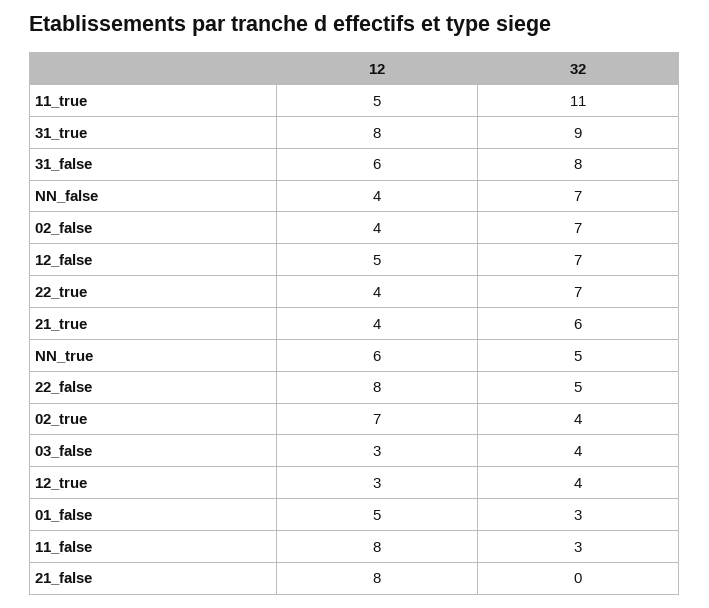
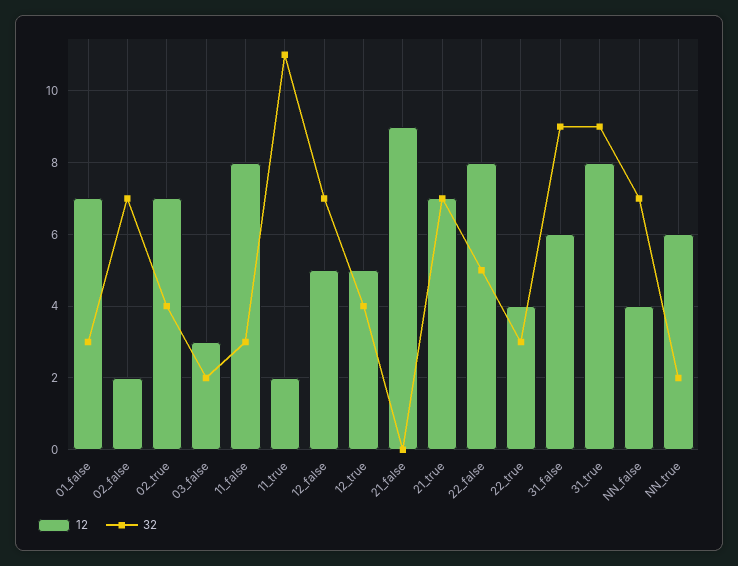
12, 11_true: 5 -> 2
32, 31_false: 8 -> 9
12, 02_false: 4 -> 2
32, 22_true: 7 -> 3
12, 21_true: 4 -> 7
32, 21_true: 6 -> 7
32, NN_true: 5 -> 2
32, 03_false: 4 -> 2
12, 12_true: 3 -> 5
12, 01_false: 5 -> 7
12, 21_false: 8 -> 9

